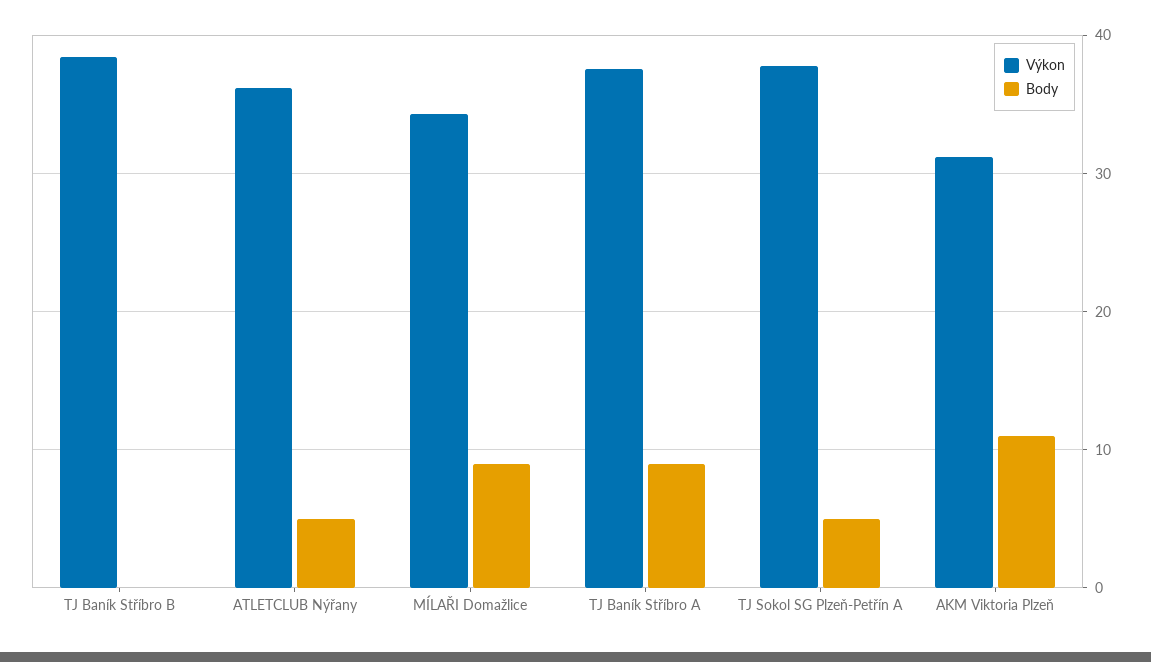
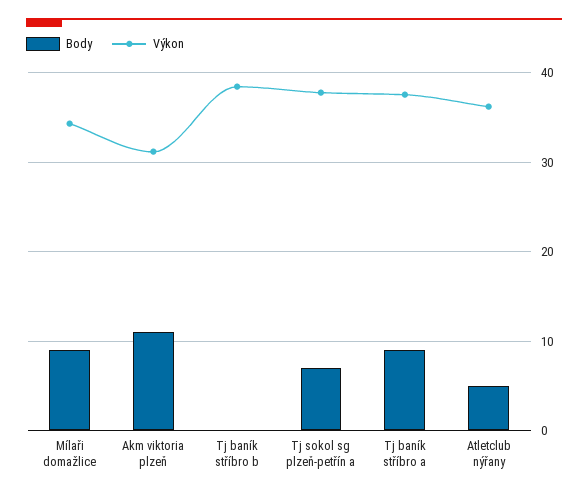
Body, TJ Sokol SG Plzeň-Petřín A: 5 -> 7

